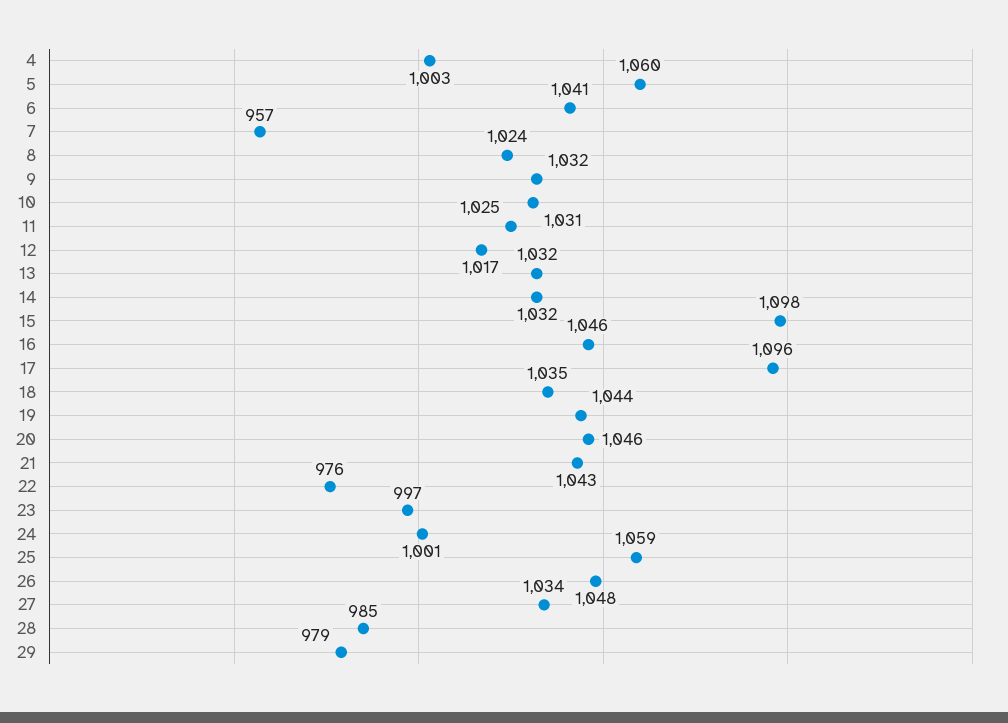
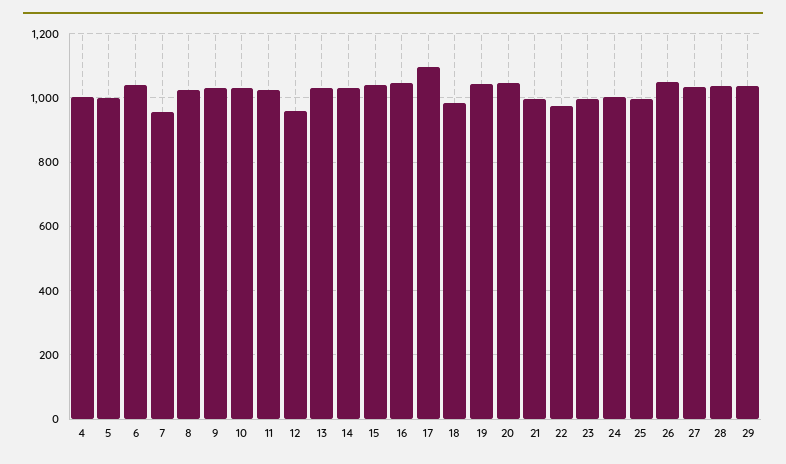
5: 1060 -> 1000
12: 1017 -> 960
15: 1098 -> 1040
18: 1035 -> 980
21: 1043 -> 1000
25: 1059 -> 1000
28: 985 -> 1040
29: 979 -> 1040

